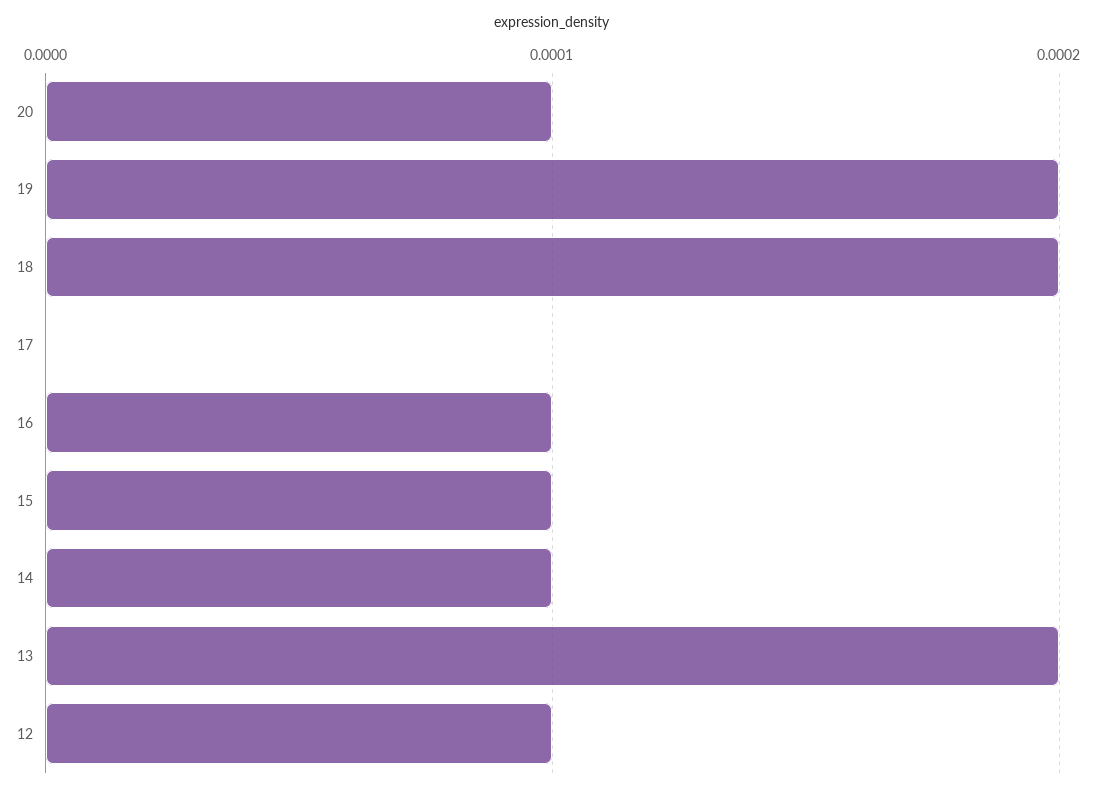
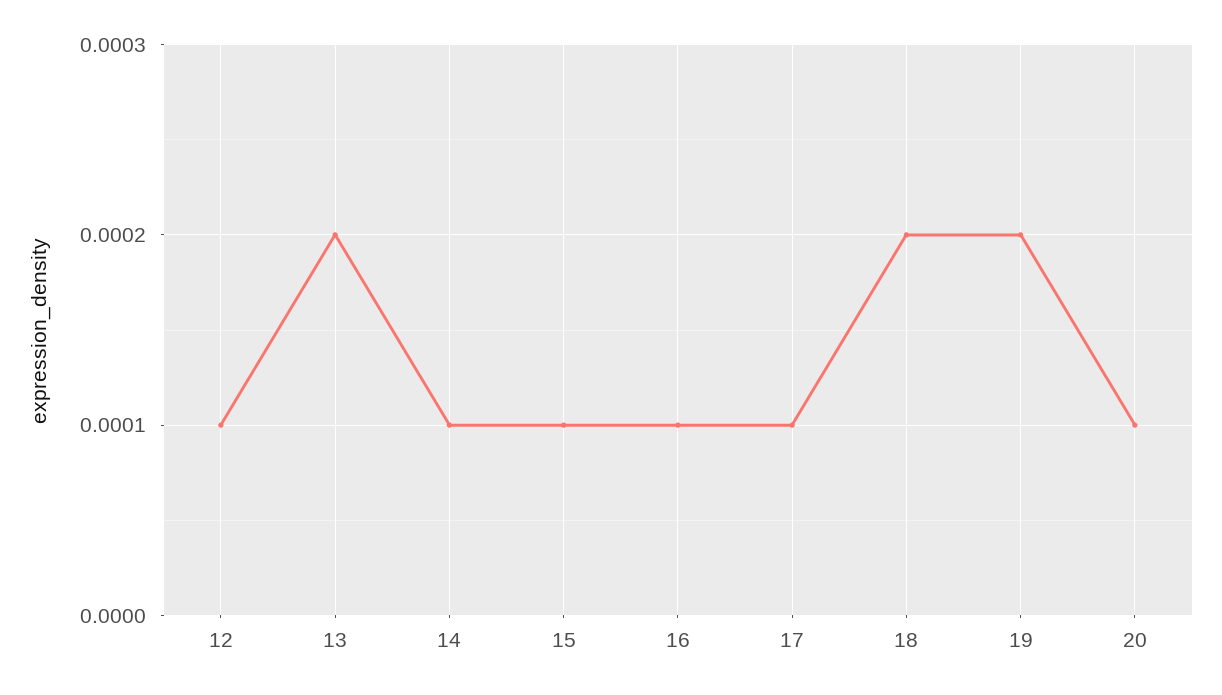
17: 0 -> 0.0001

